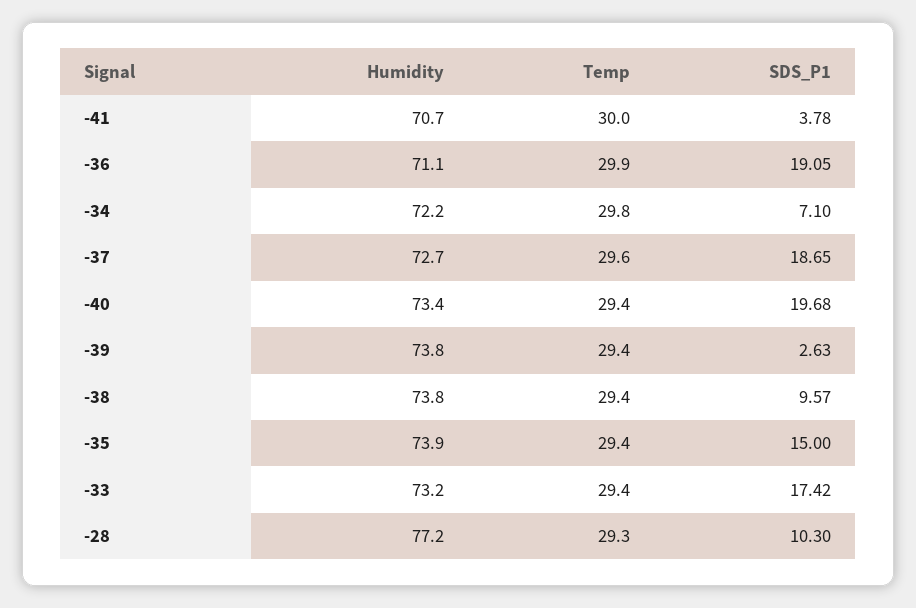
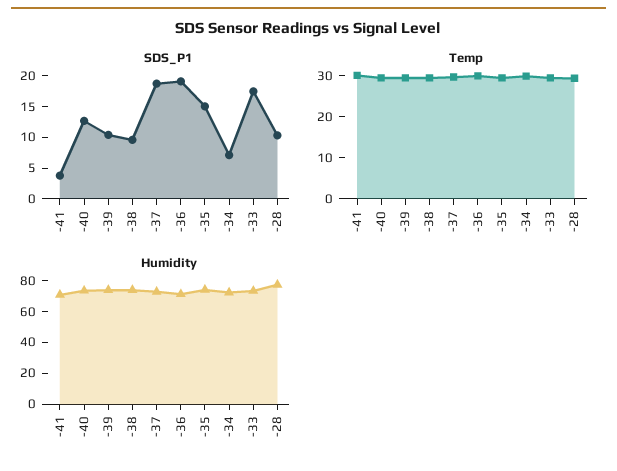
SDS_P1, -40: 19.68 -> 12.5
SDS_P1, -39: 2.63 -> 10

